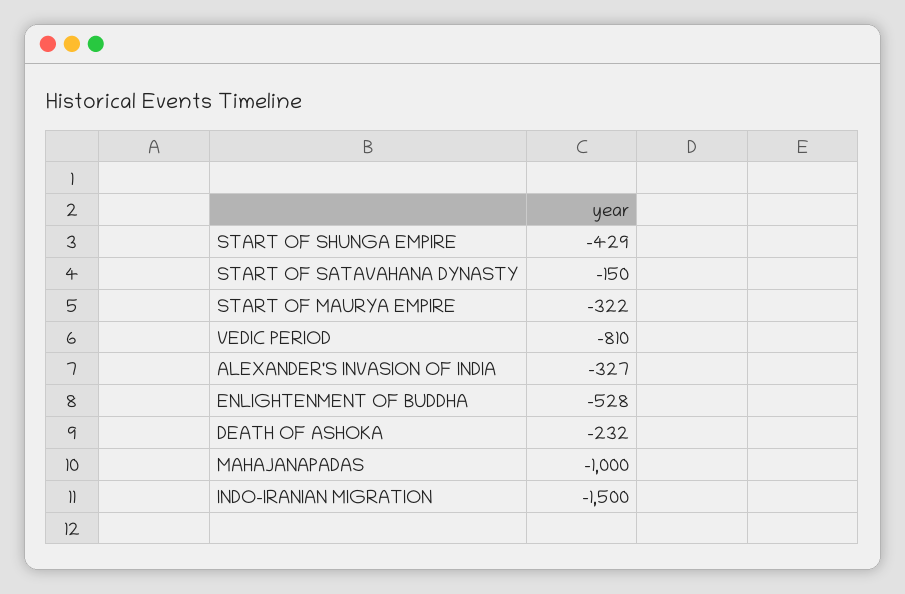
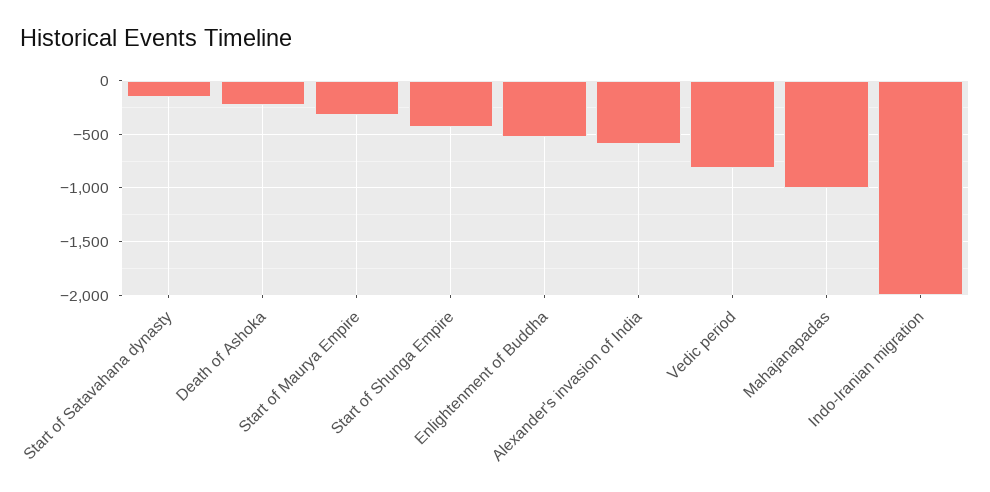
ALEXANDER'S INVASION OF INDIA: -327 -> -600
INDO-IRANIAN MIGRATION: -1500 -> -2000

